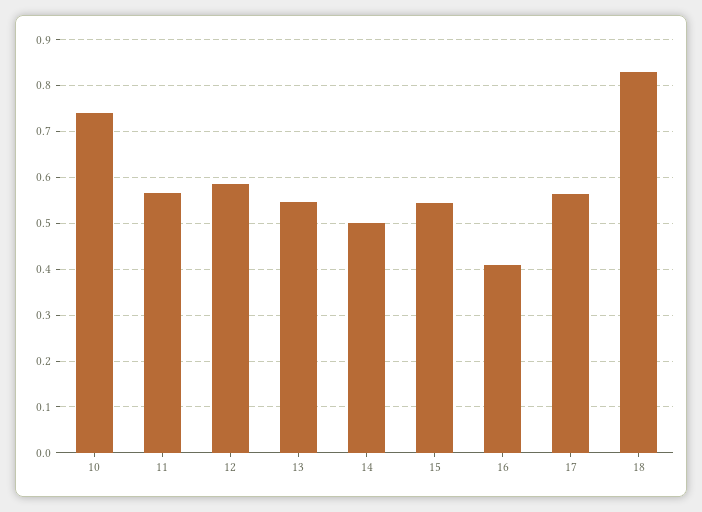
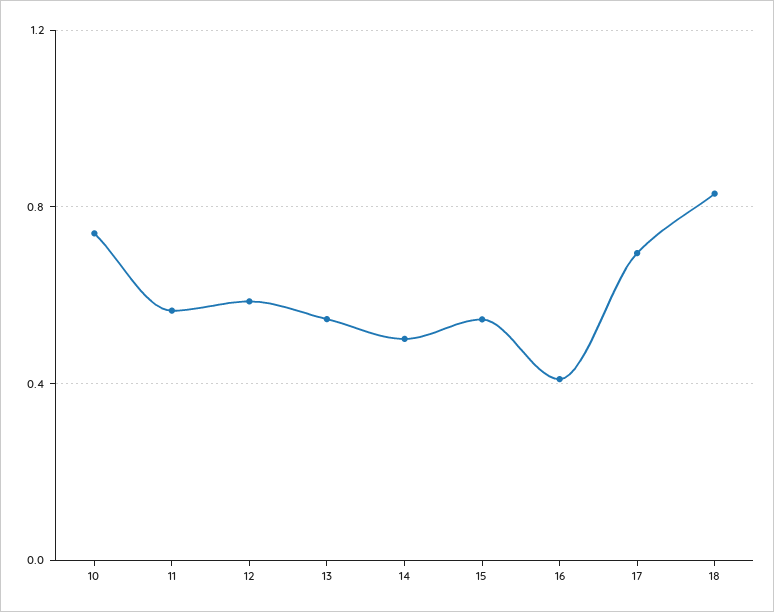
17: 0.56 -> 0.7

